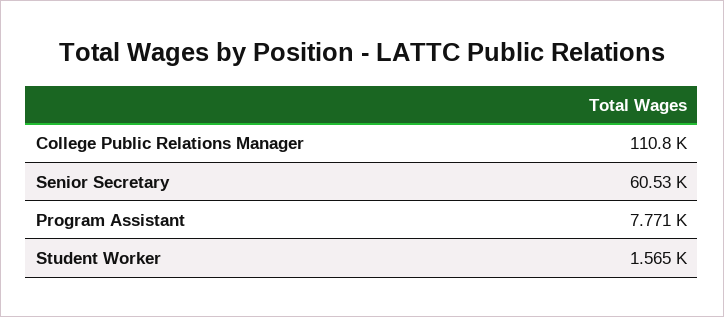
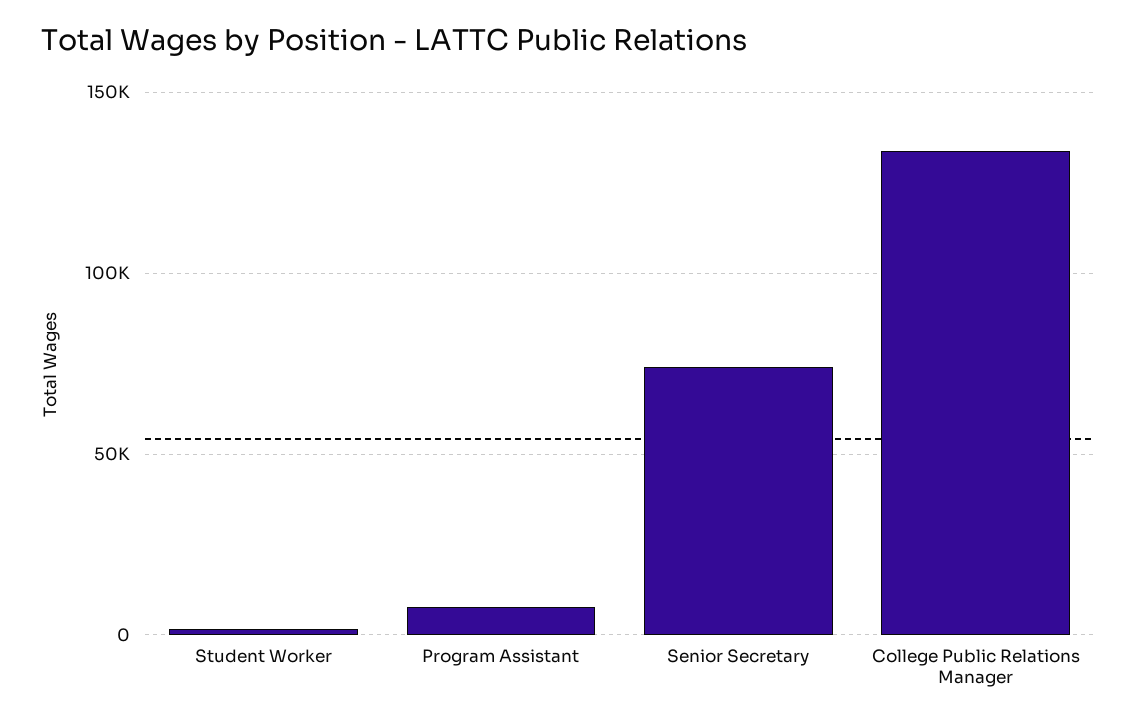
College Public Relations Manager: 110800 -> 135000
Senior Secretary: 60530 -> 75000

